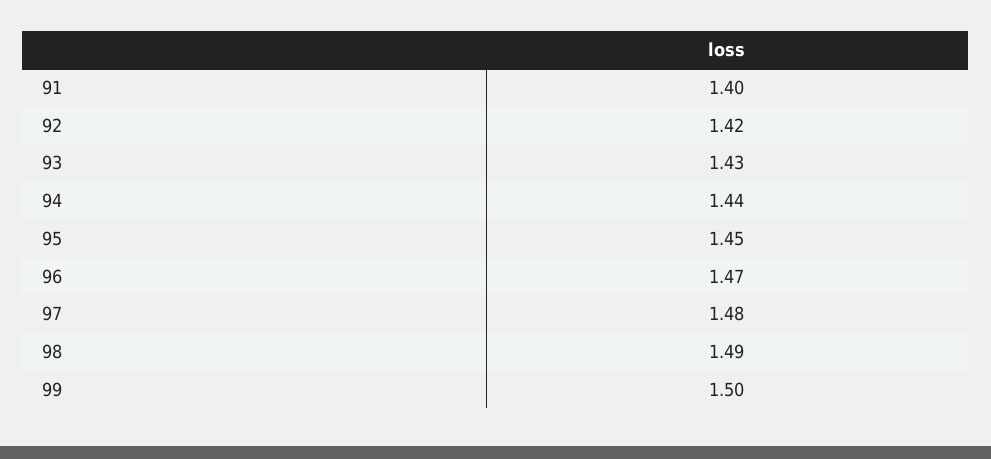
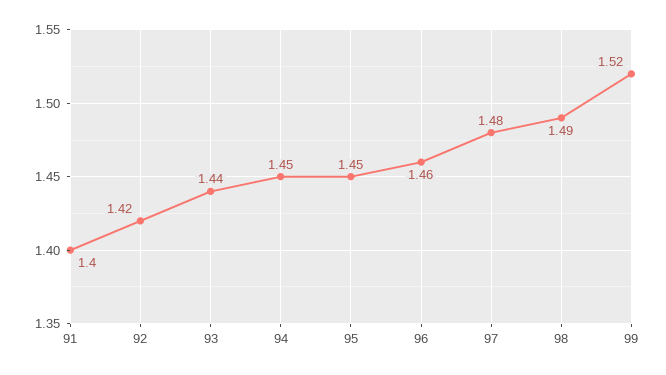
93: 1.43 -> 1.44
94: 1.44 -> 1.45
96: 1.47 -> 1.46
99: 1.5 -> 1.52

